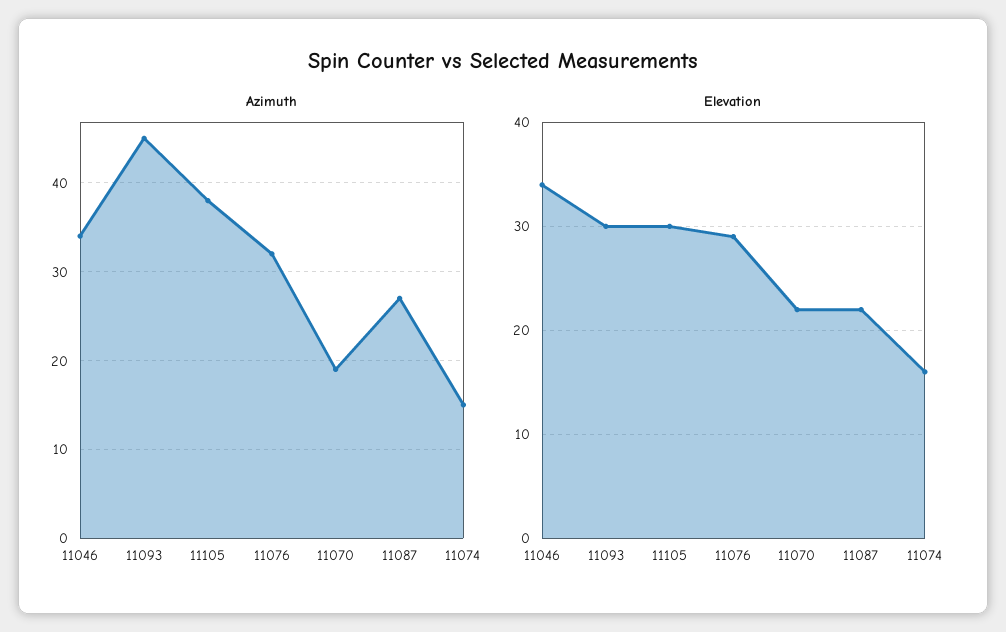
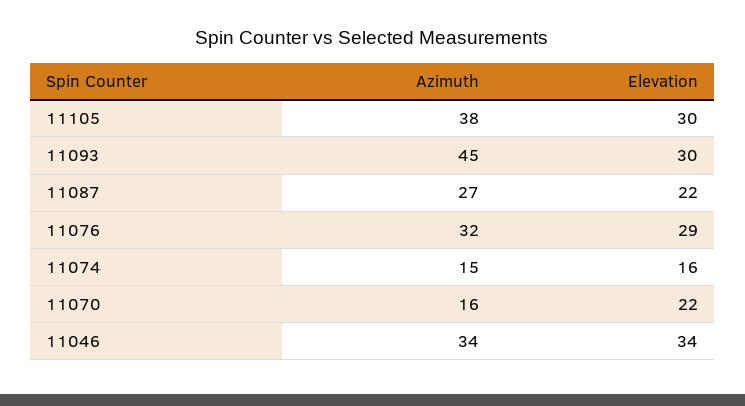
Azimuth, 11070: 19 -> 16

